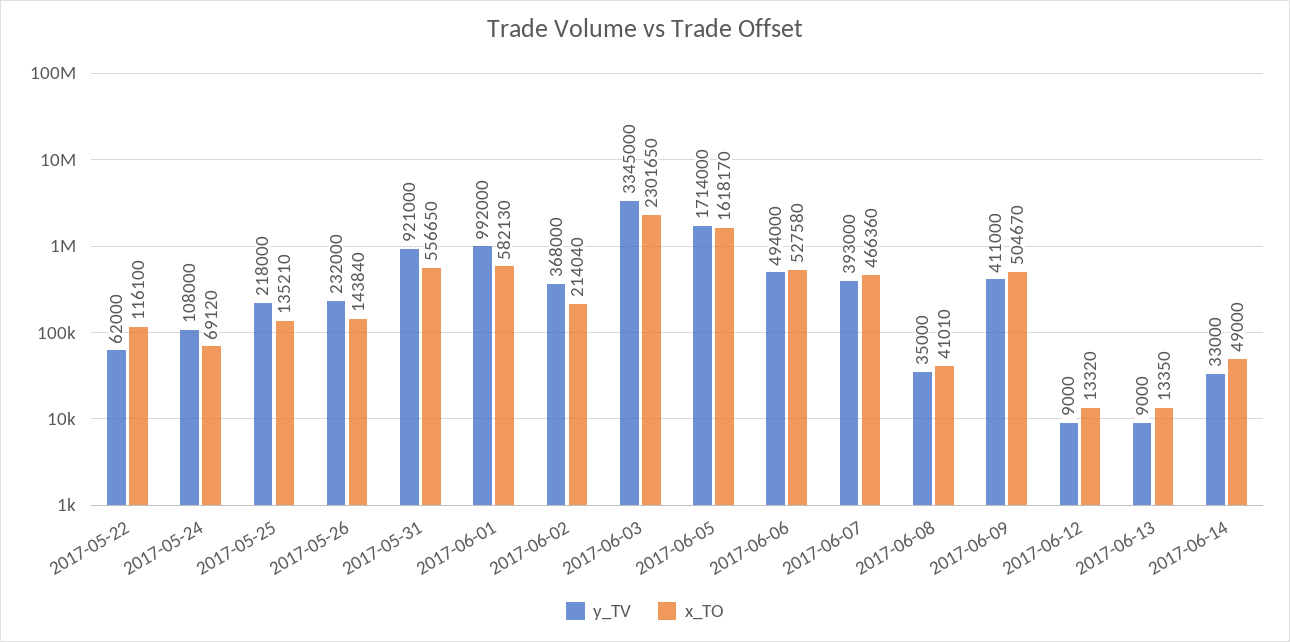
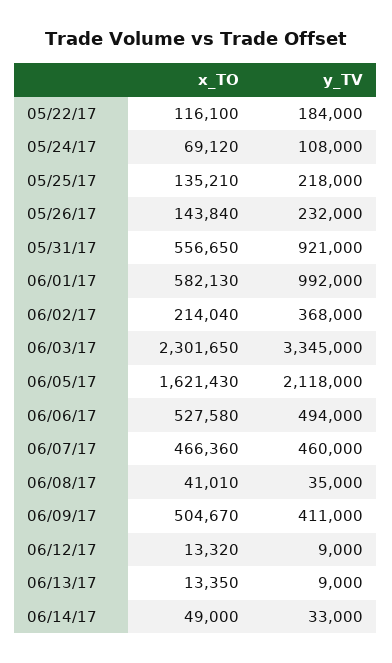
y_TV, 2017-05-22: 62000 -> 184000
y_TV, 2017-06-05: 1714000 -> 2118000
x_TO, 2017-06-05: 1618170 -> 1621430
y_TV, 2017-06-07: 393000 -> 460000

